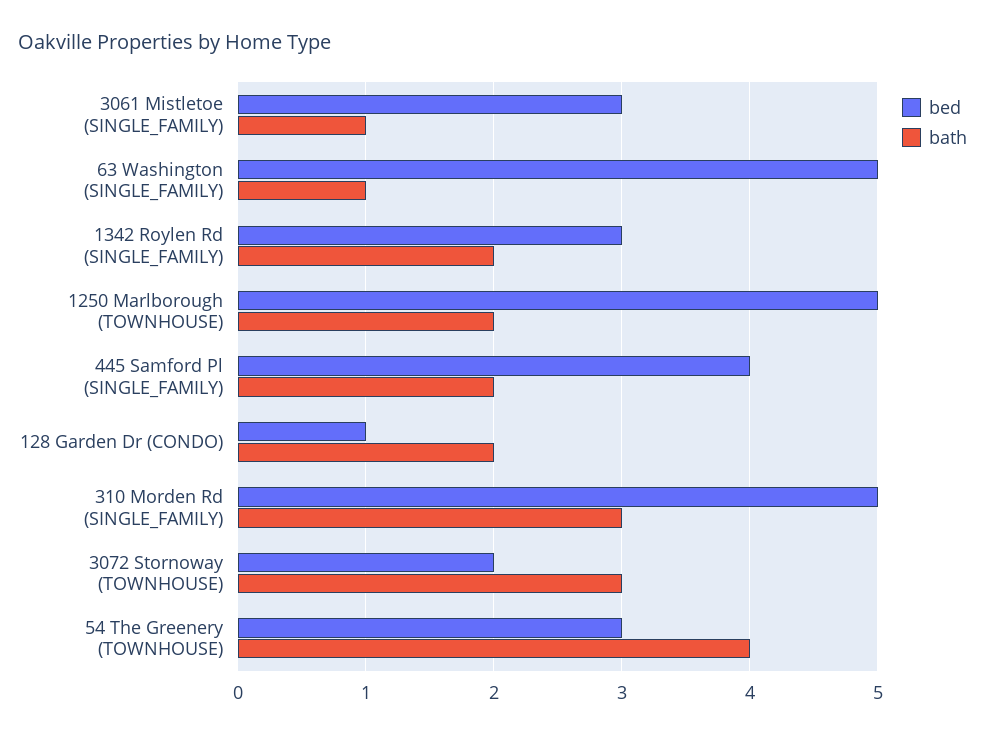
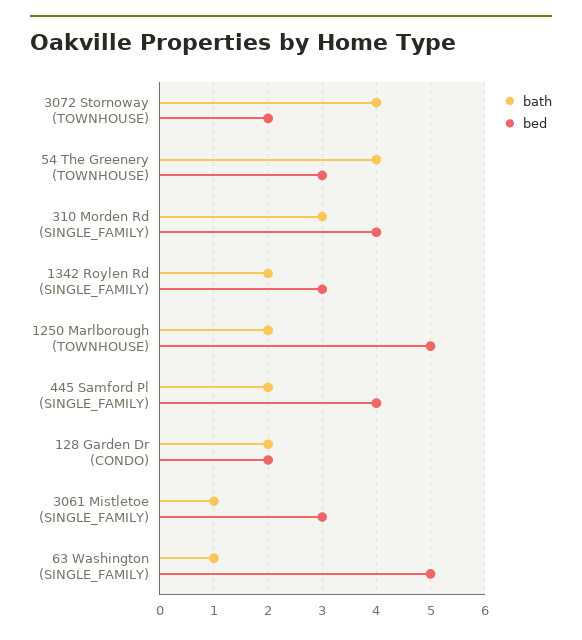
bed, 128 Garden Dr (CONDO): 1 -> 2
bed, 310 Morden Rd (SINGLE_FAMILY): 5 -> 4
bath, 3072 Stornoway (TOWNHOUSE): 3 -> 4

